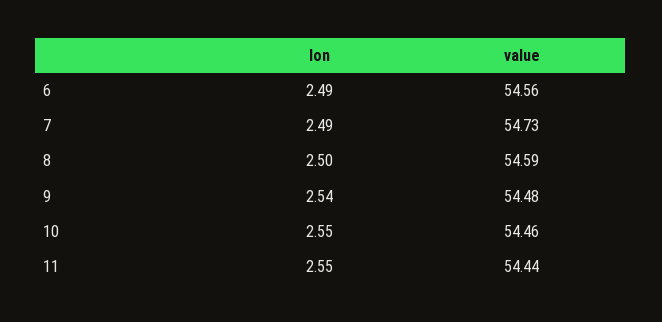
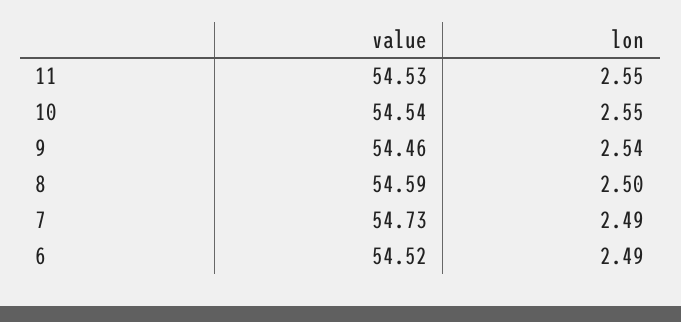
value, 6: 54.56 -> 54.52
value, 9: 54.48 -> 54.46
value, 10: 54.46 -> 54.54
value, 11: 54.44 -> 54.53

